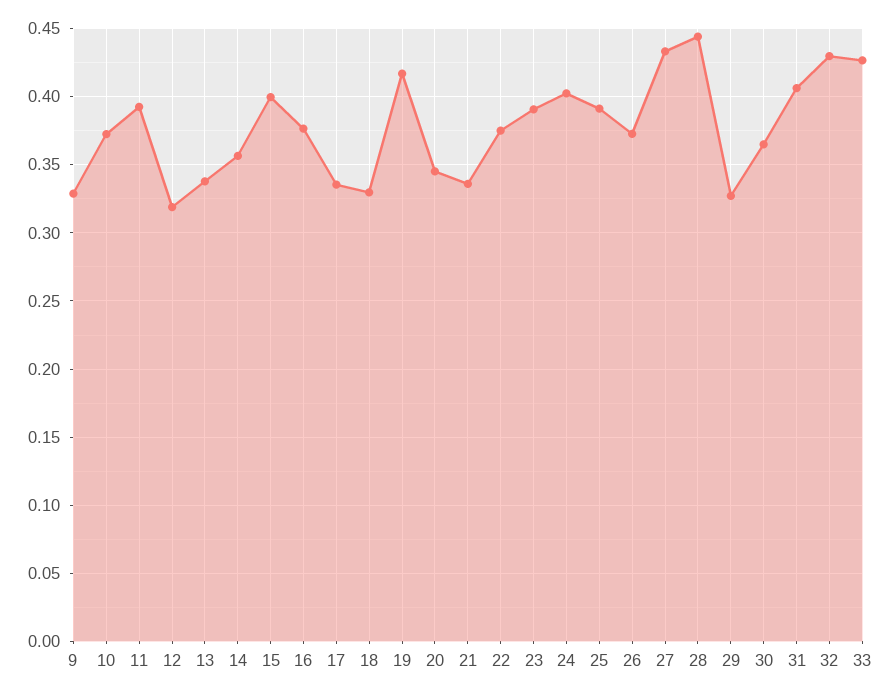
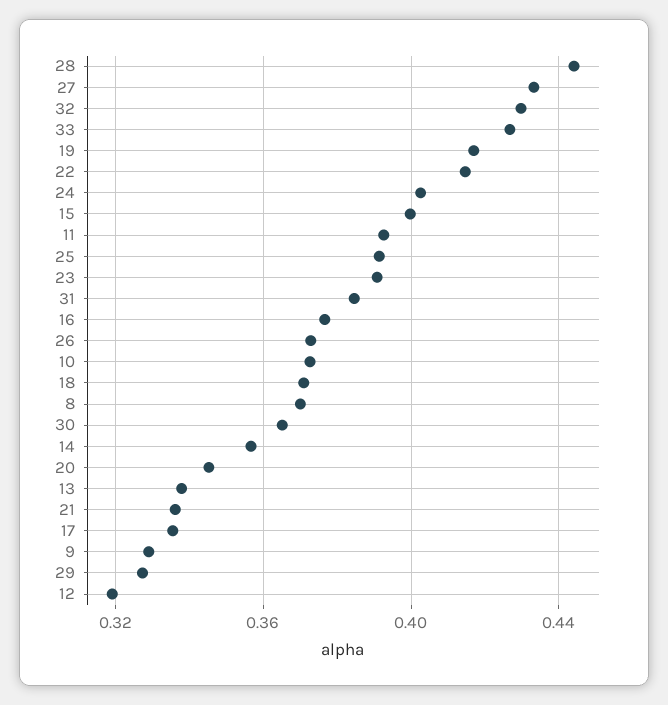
18: 0.33 -> 0.37
22: 0.375 -> 0.415
31: 0.405 -> 0.385
8: none -> 0.37

